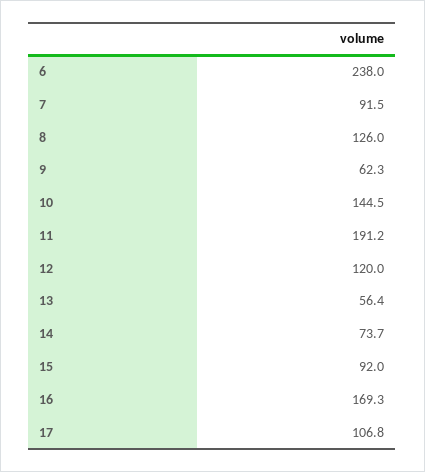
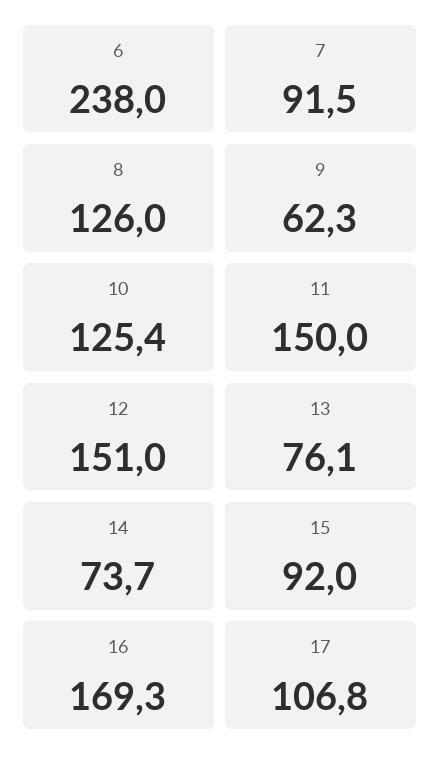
10: 144.5 -> 125.4
11: 191.2 -> 150
12: 120 -> 151
13: 56.4 -> 76.1

